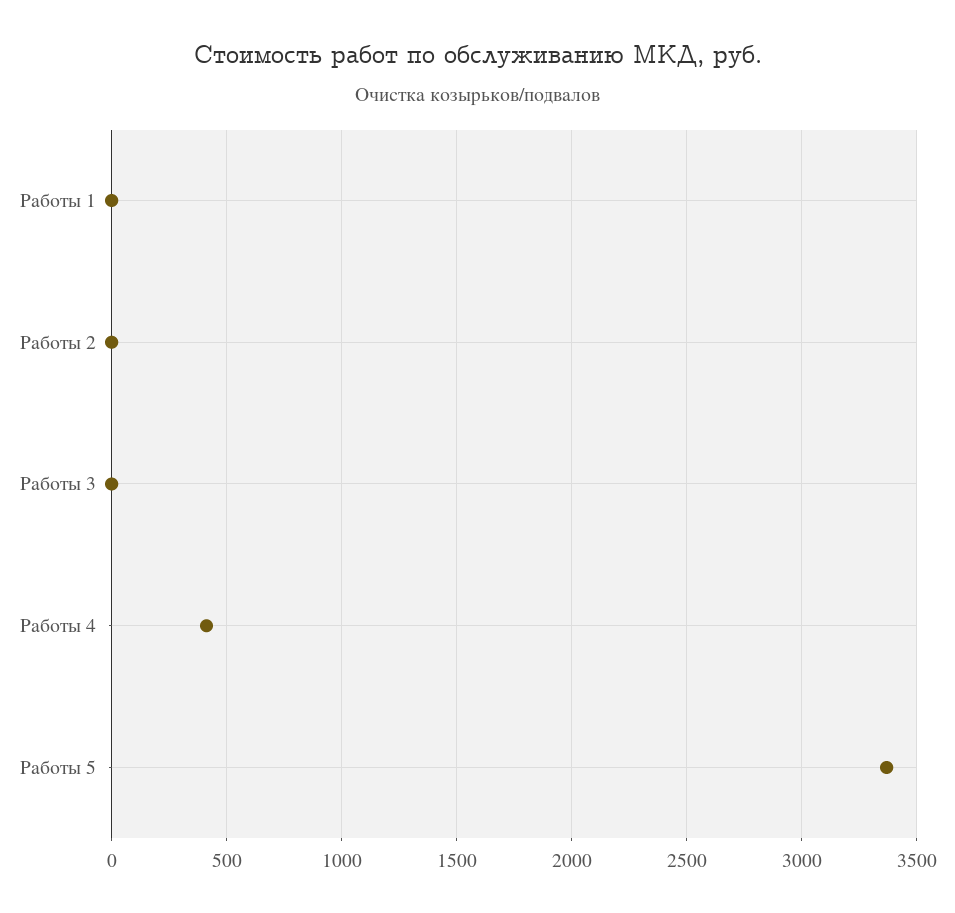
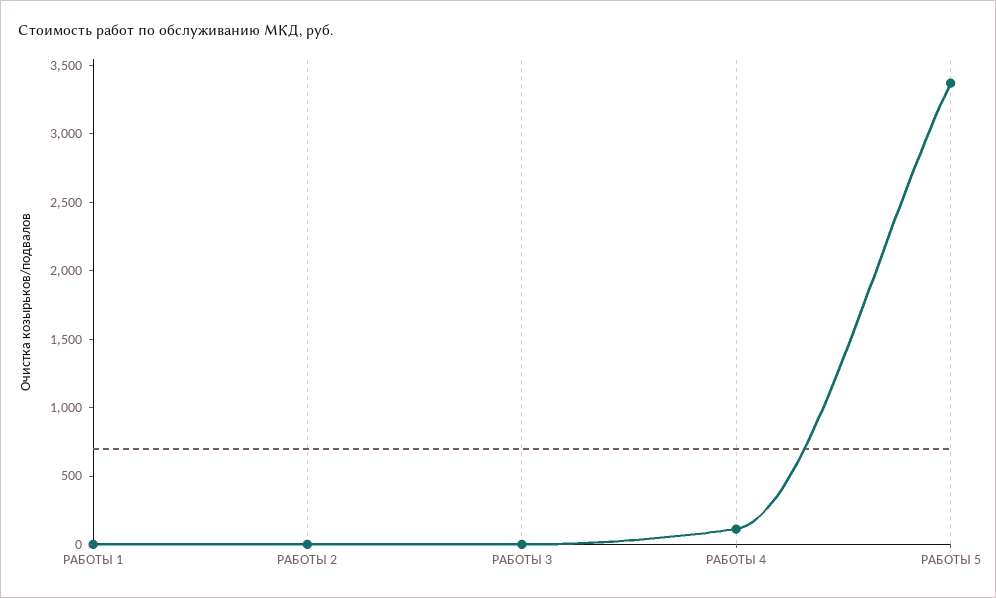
Работы 4: 400 -> 100

